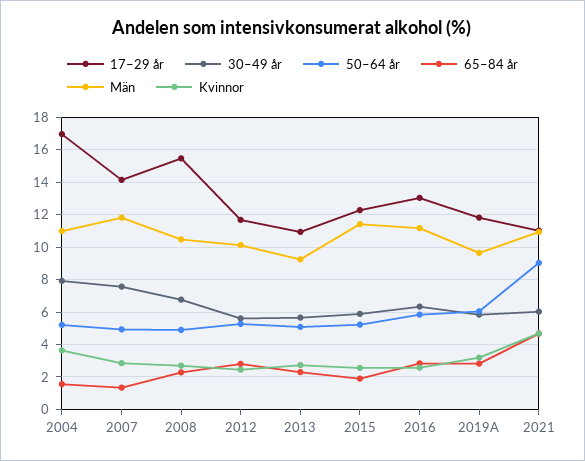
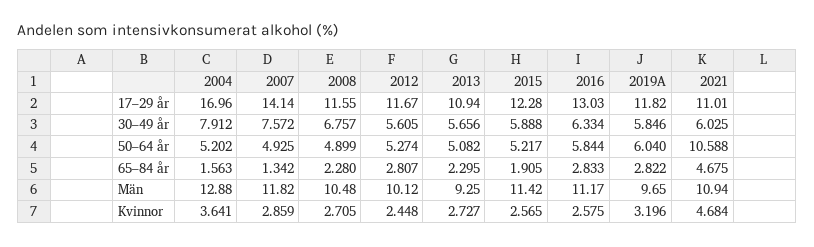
Män, 2004: 11 -> 12.88
17–29 år, 2008: 15.5 -> 11.55
50–64 år, 2021: 9 -> 10.588

